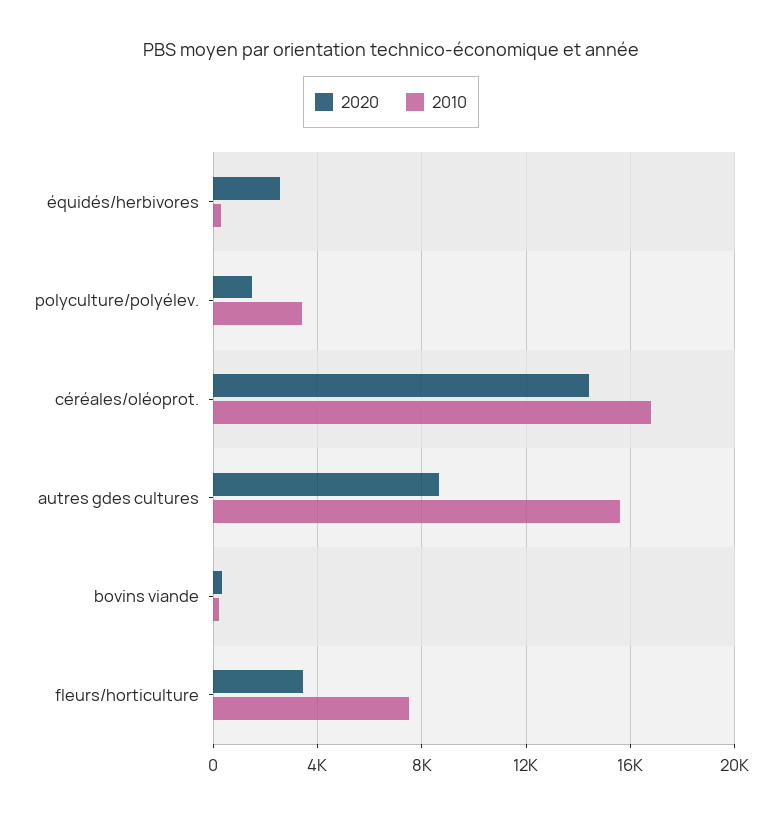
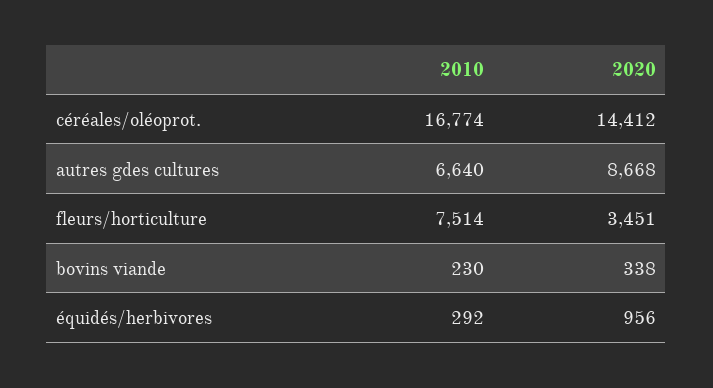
2020, équidés/herbivores: 2500 -> 956
2020, polyculture/polyélev.: 1500 -> none
2010, polyculture/polyélev.: 3500 -> none
2010, autres gdes cultures: 15500 -> 6640

